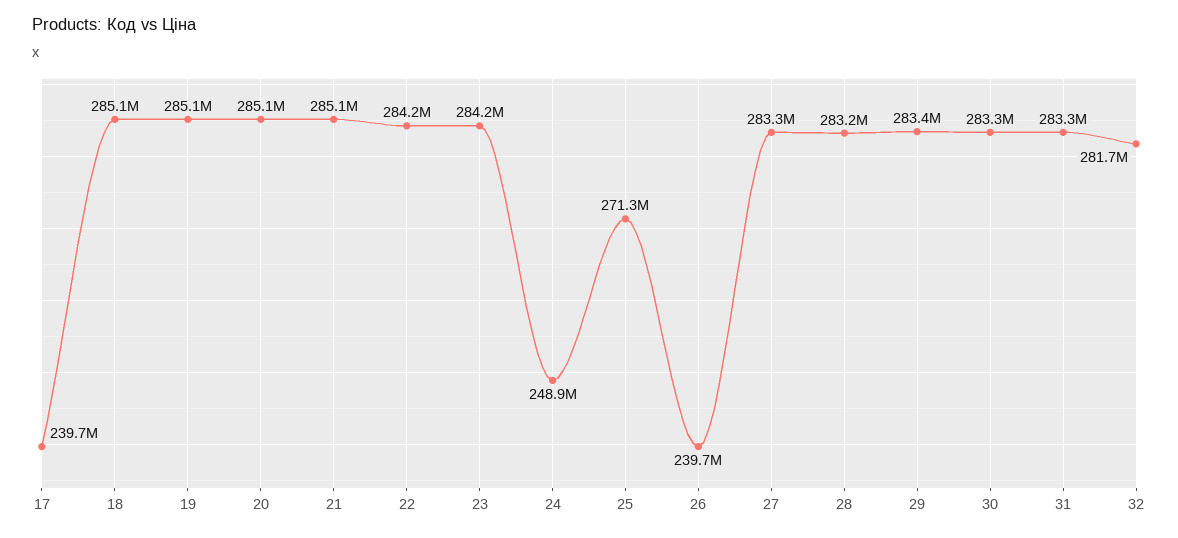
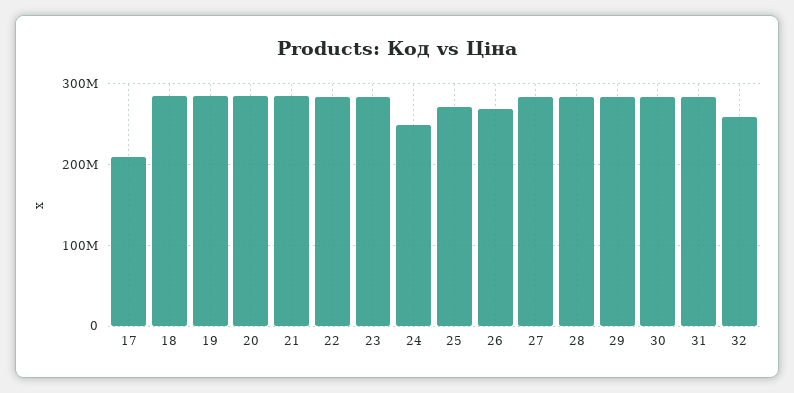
17: 239700000 -> 210000000
26: 239700000 -> 270000000
32: 281700000 -> 260000000

